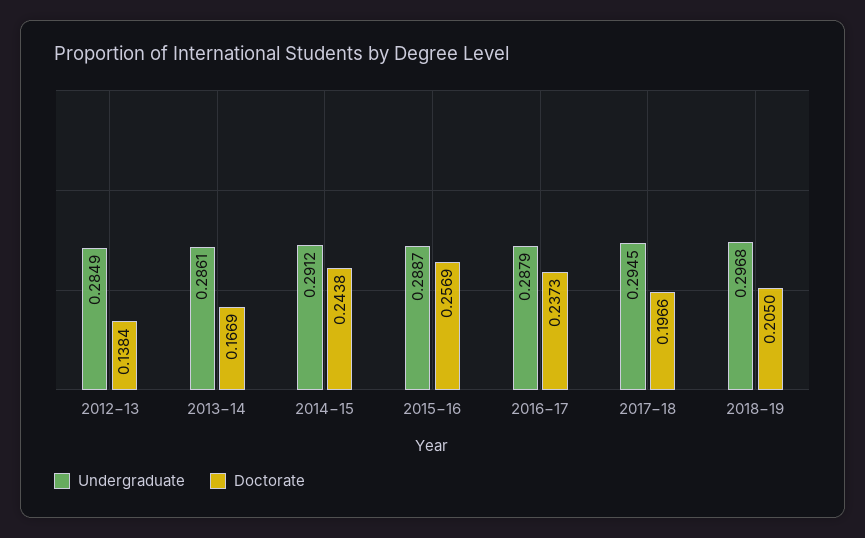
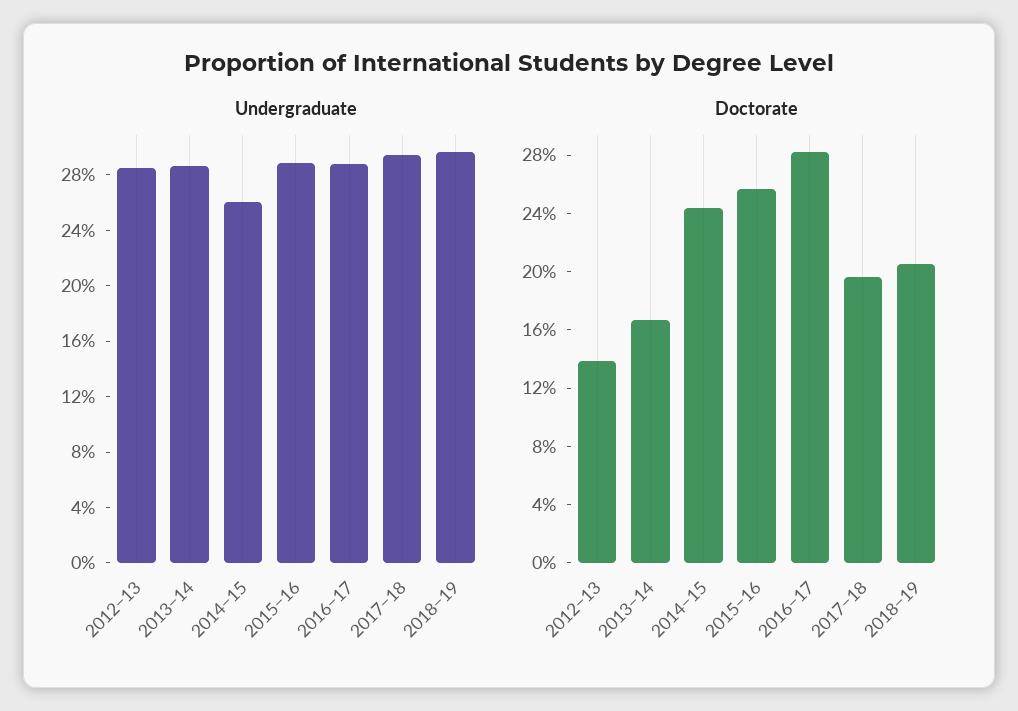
Undergraduate, 2014−15: 0.2912 -> 0.26
Doctorate, 2016−17: 0.2373 -> 0.28

